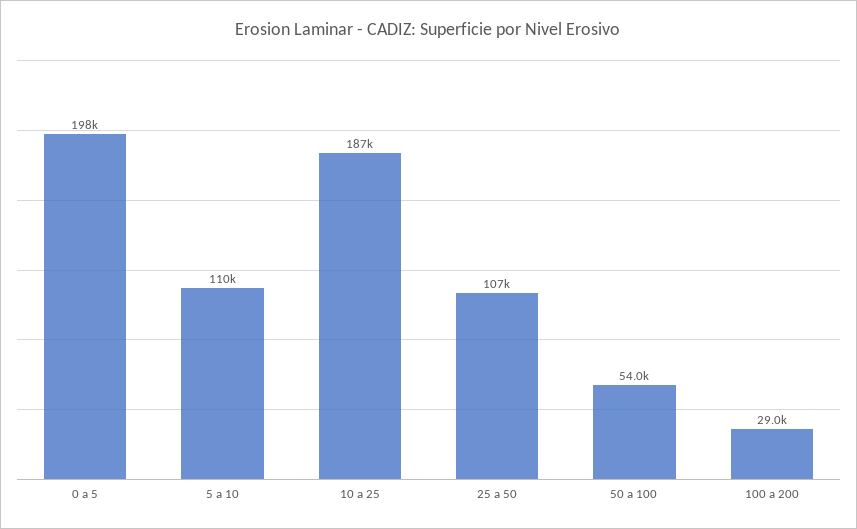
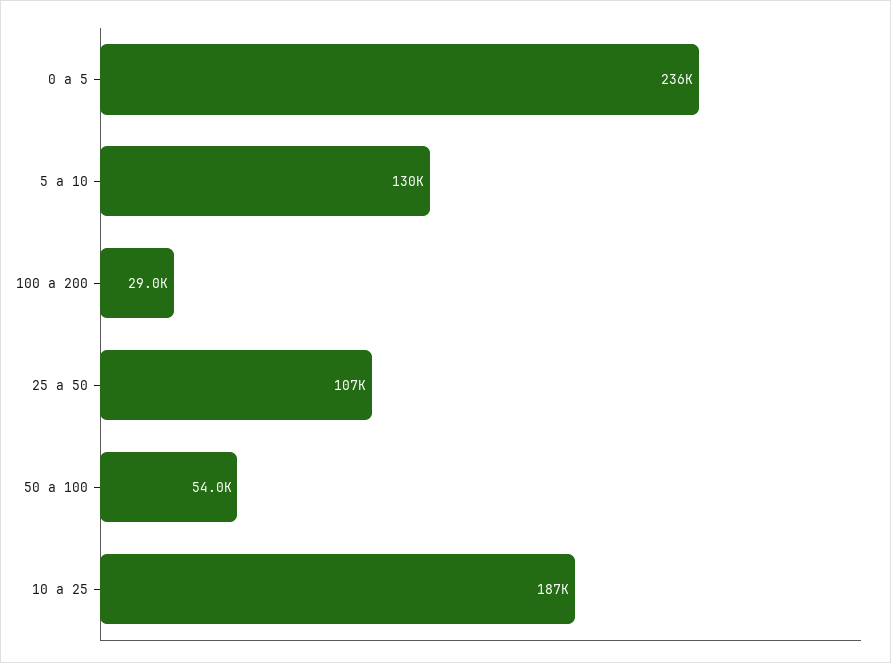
0 a 5: 198000 -> 236000
5 a 10: 110000 -> 130000

